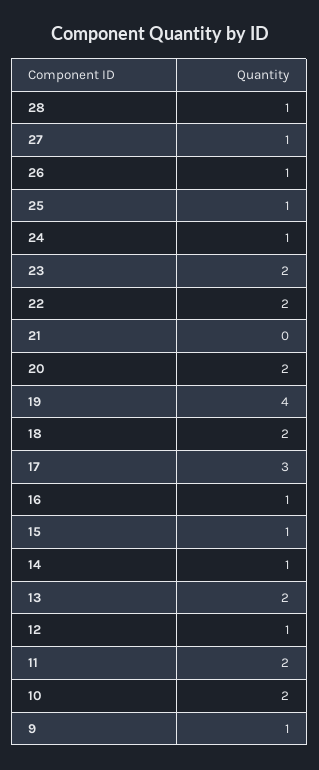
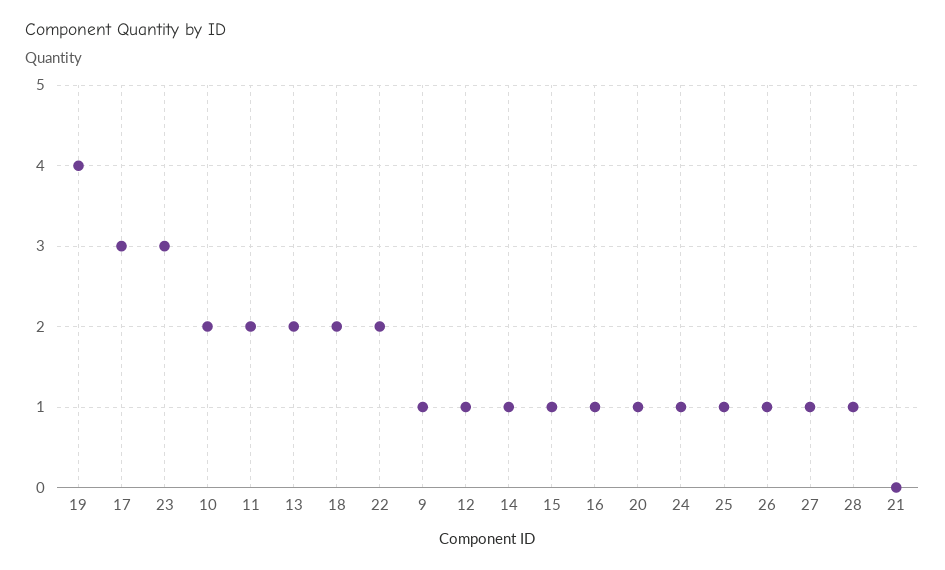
23: 2 -> 3
20: 2 -> 1

